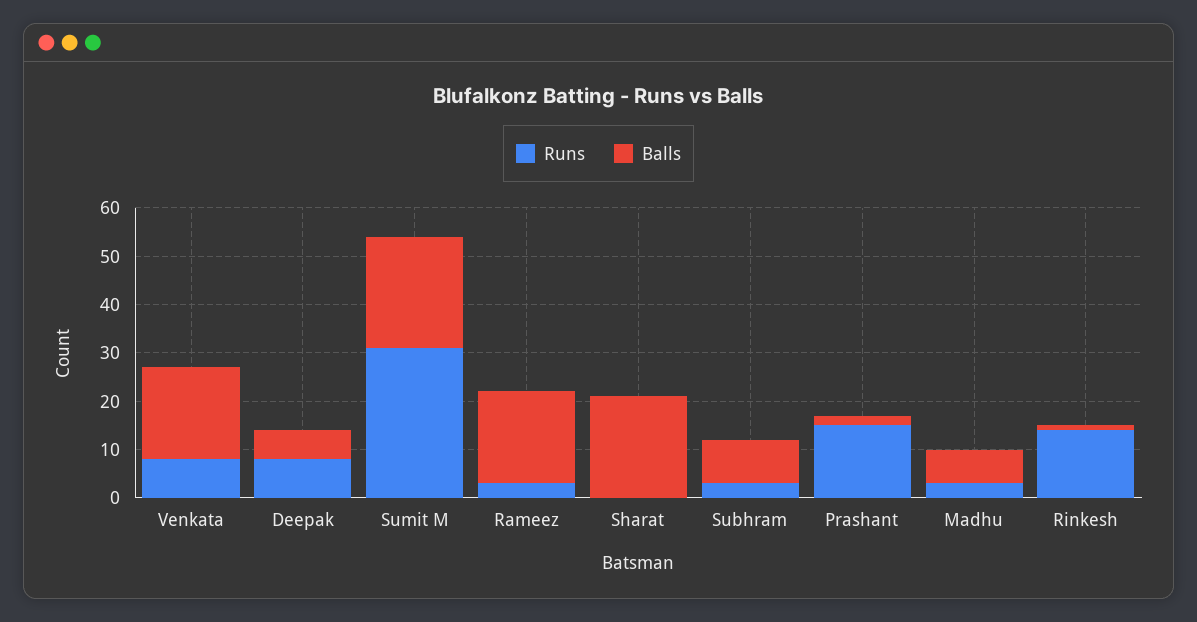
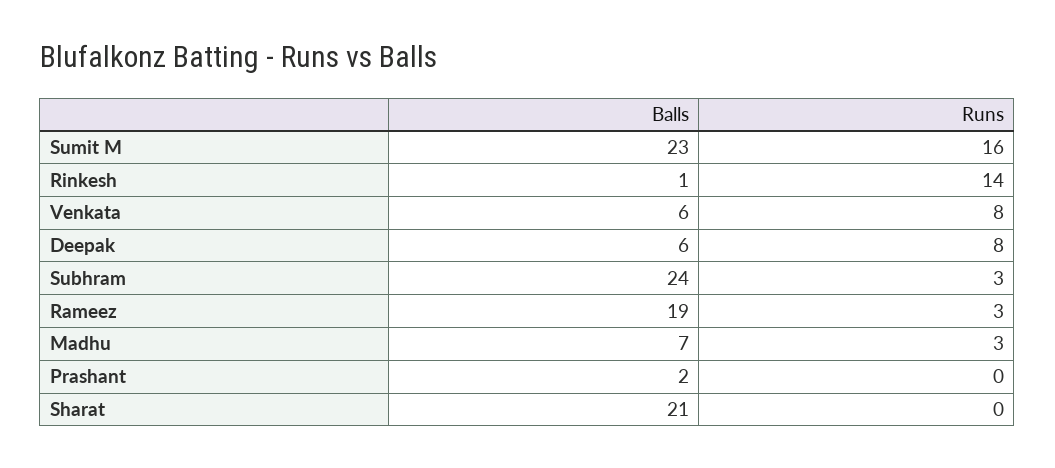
Balls, Venkata: 20 -> 6
Runs, Sumit M: 30 -> 16
Balls, Subhram: 10 -> 24
Runs, Prashant: 15 -> 0

